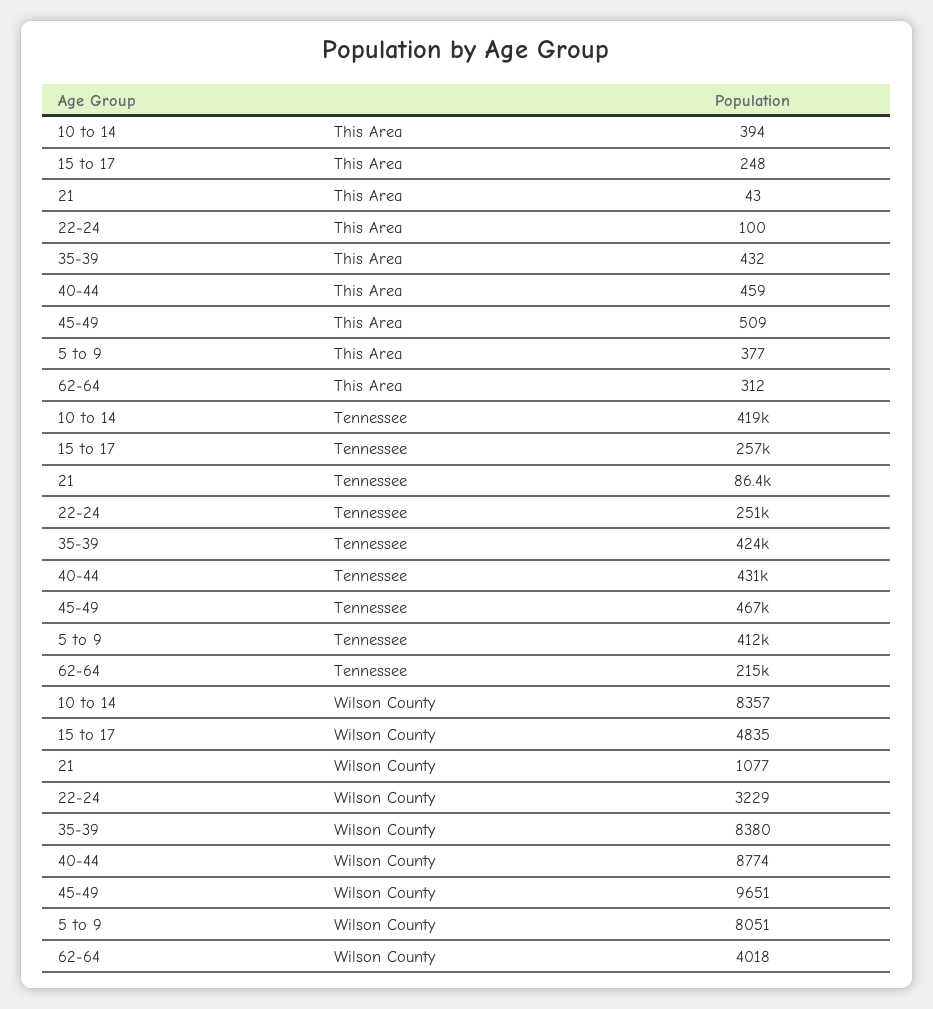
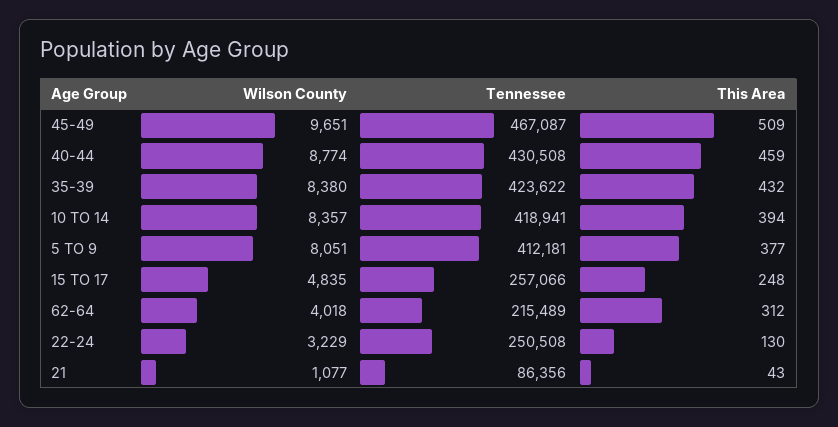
22-24, This Area: 100 -> 130

